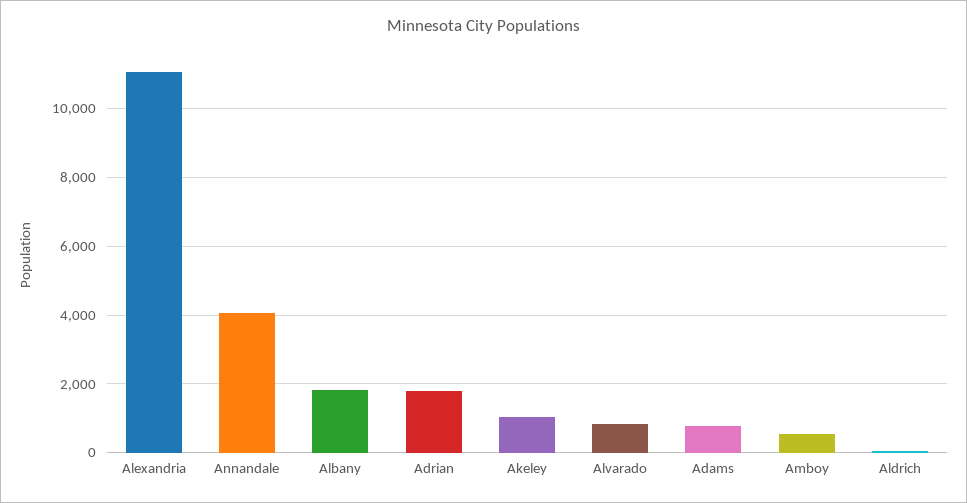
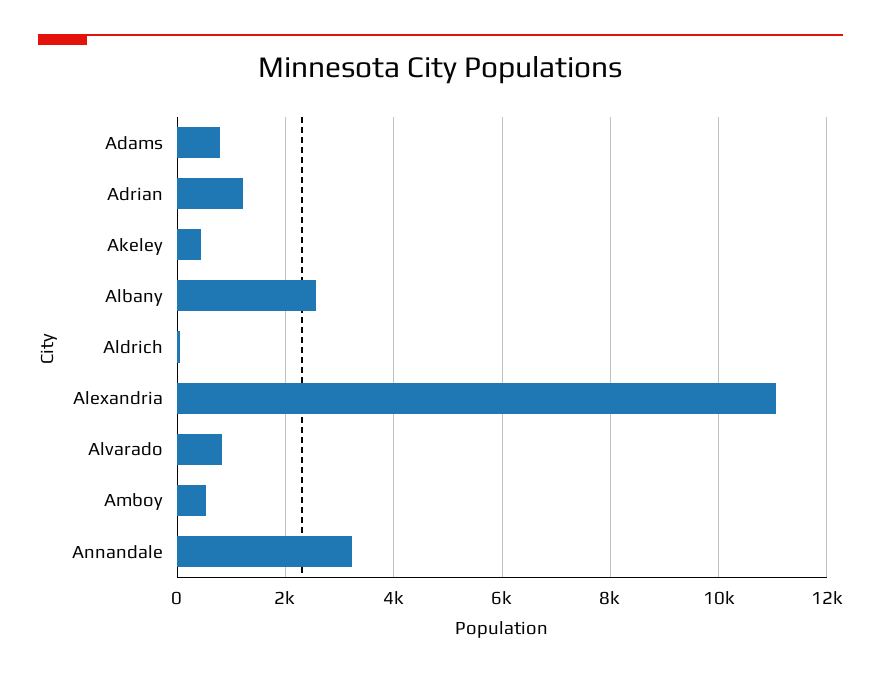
Annandale: 4000 -> 3200
Albany: 1800 -> 2600
Adrian: 1800 -> 1200
Akeley: 1000 -> 400

